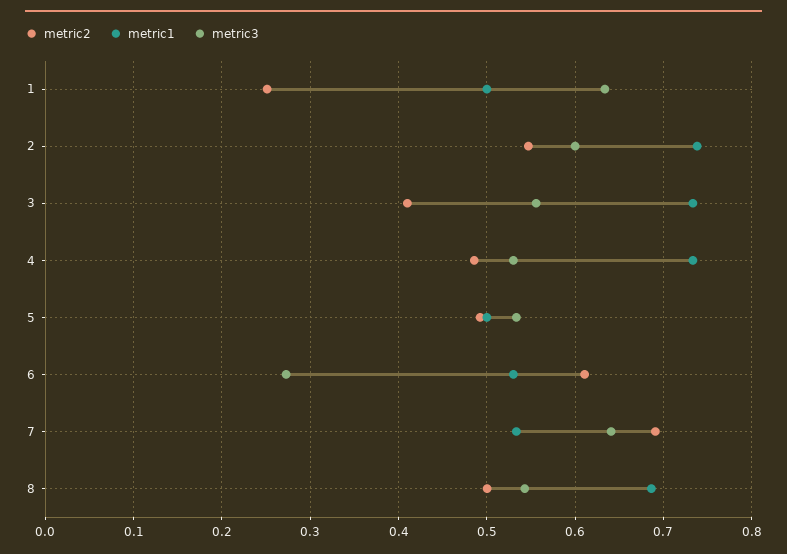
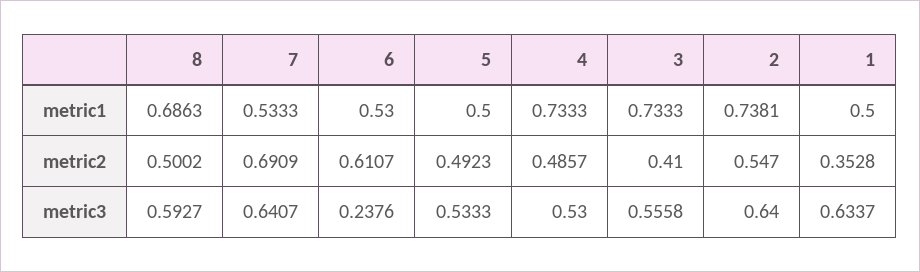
metric2, 1: 0.25 -> 0.3528
metric3, 2: 0.6 -> 0.64
metric3, 6: 0.27 -> 0.2376
metric3, 8: 0.54 -> 0.5927

